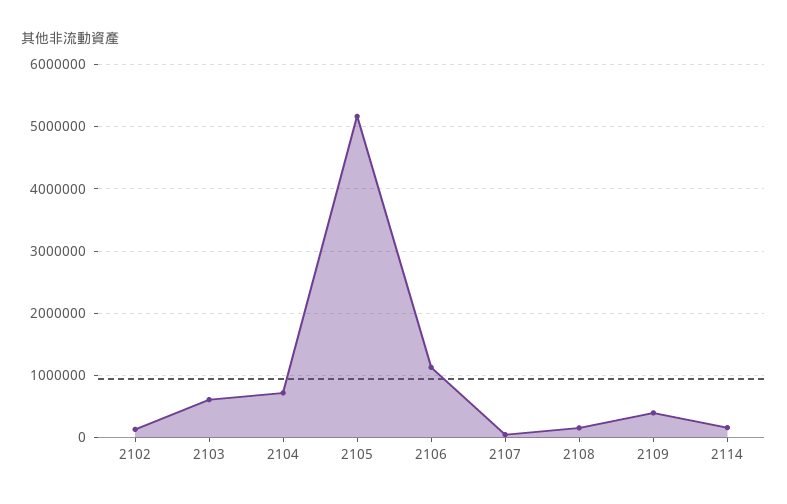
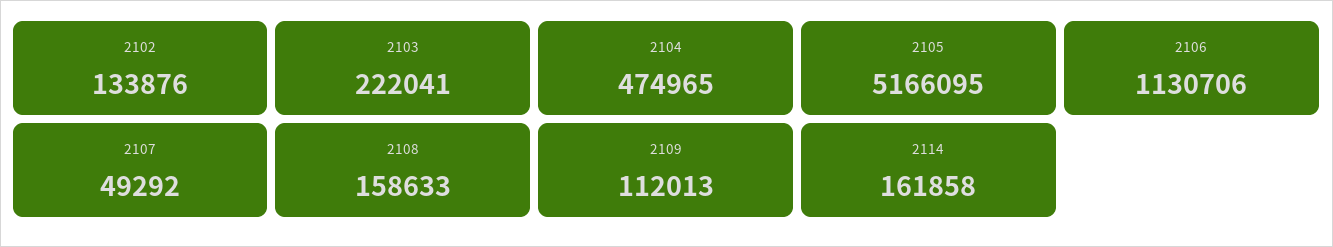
2103: 600000 -> 222041
2104: 700000 -> 474965
2109: 400000 -> 112013

